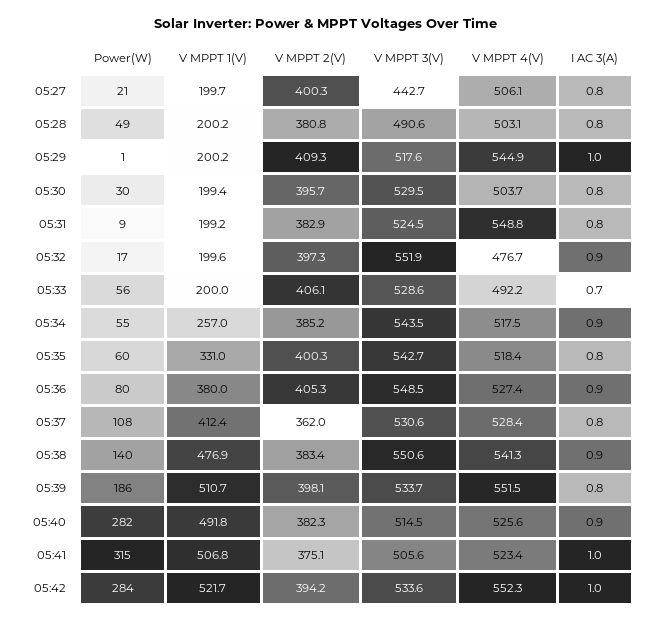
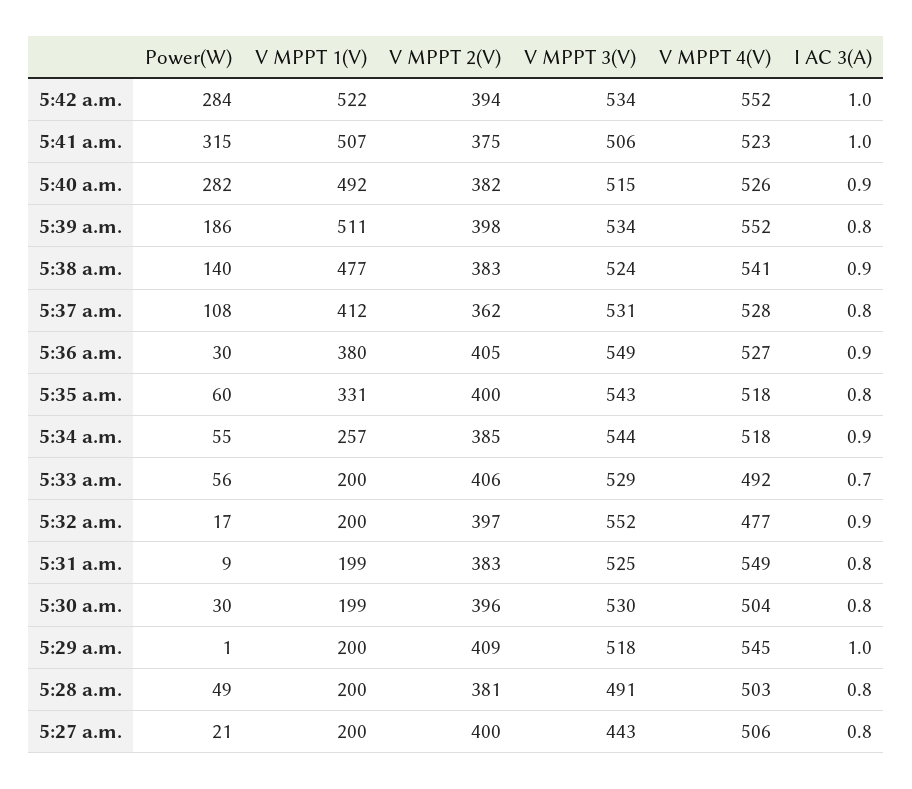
Power(W), 05:36: 80 -> 30
V MPPT 3(V), 05:38: 550.6 -> 524

